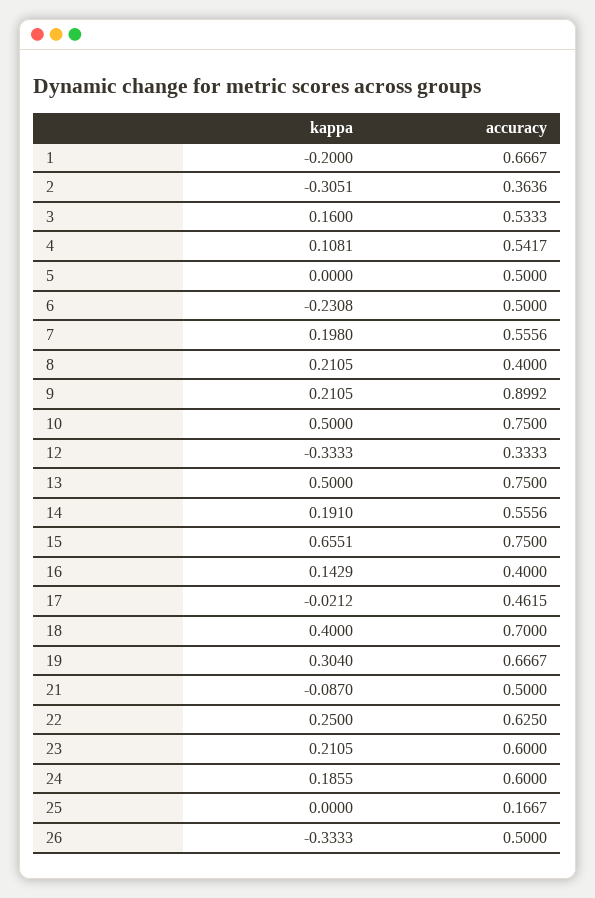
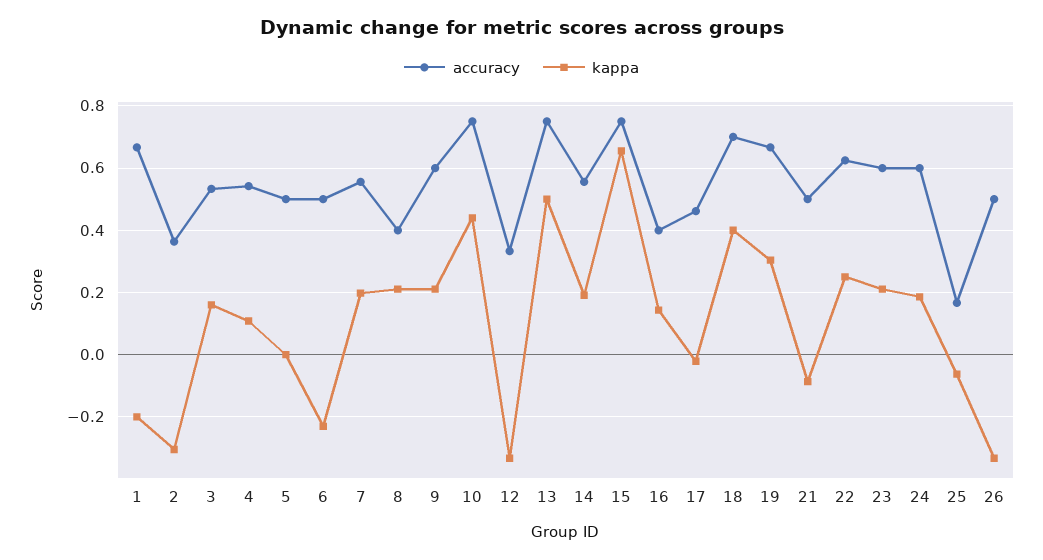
accuracy, 9: 0.8992 -> 0.6
kappa, 10: 0.5 -> 0.44
kappa, 25: 0 -> -0.06

